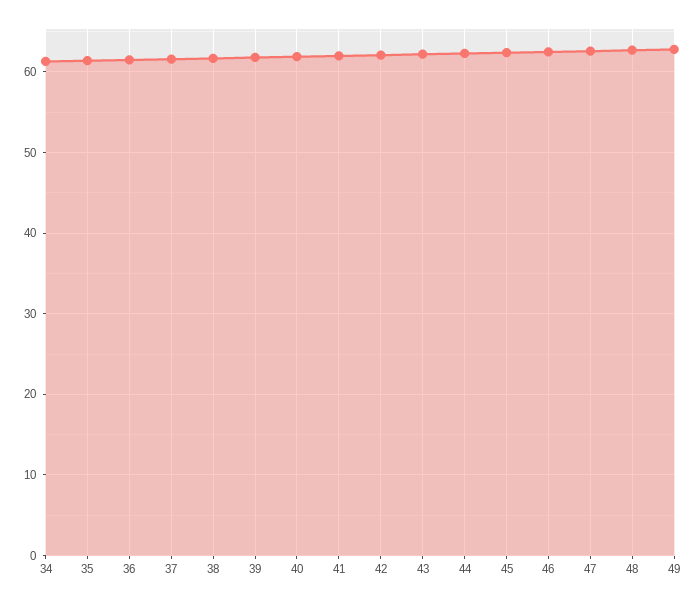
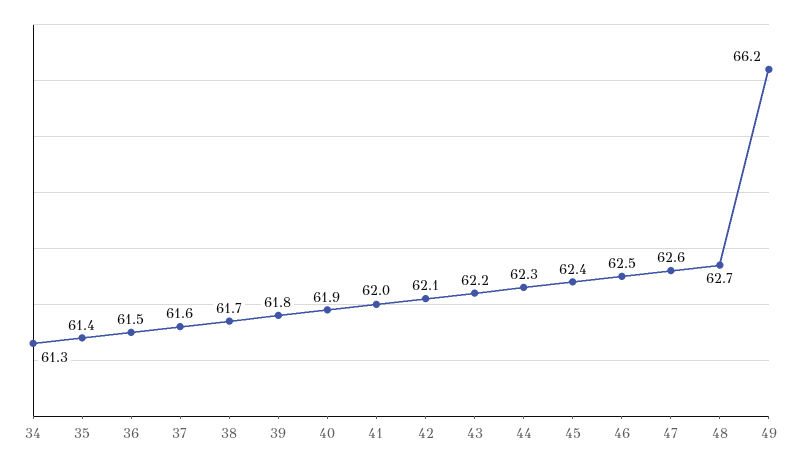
49: 63 -> 66.2

